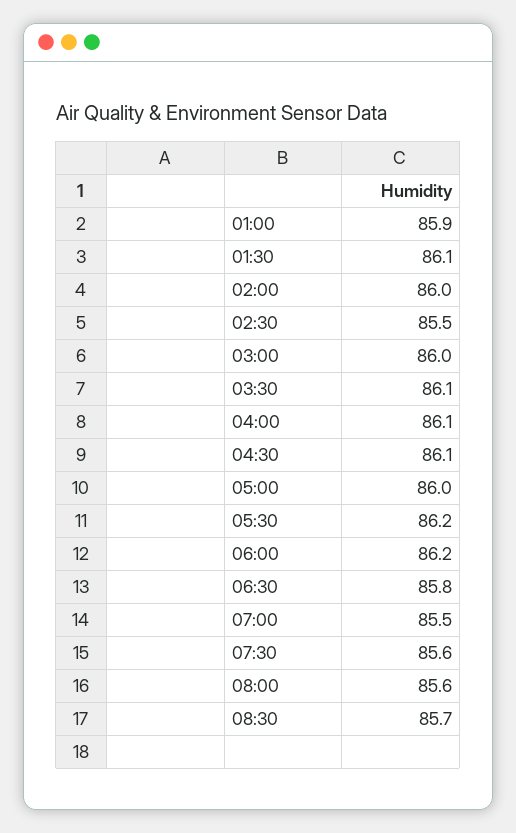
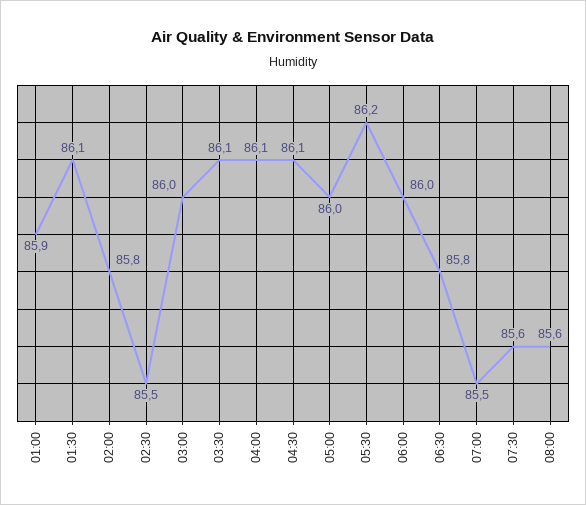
02:00: 86 -> 85.8
06:00: 86.2 -> 86
08:30: 85.7 -> none

